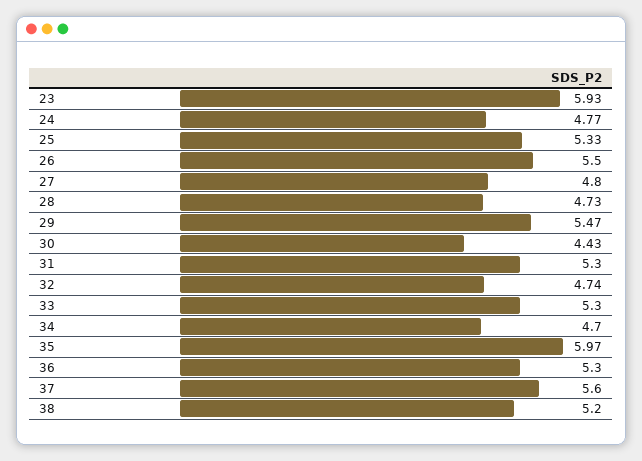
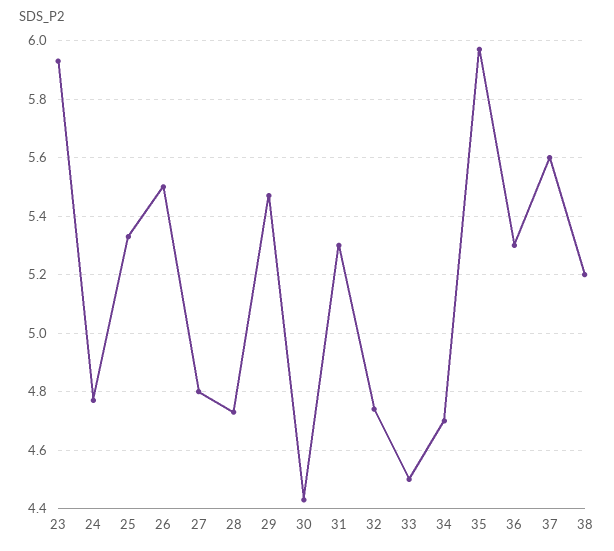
33: 5.3 -> 4.5

